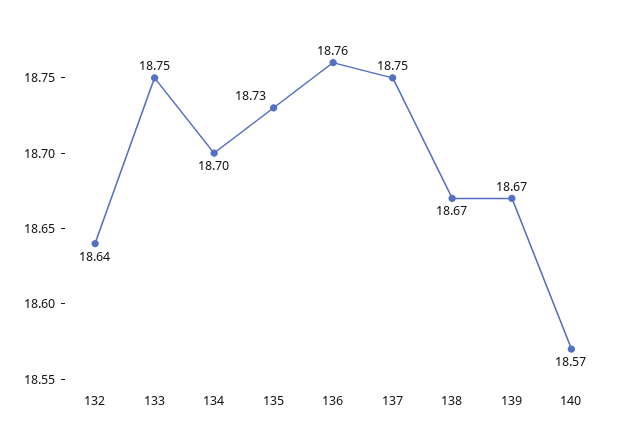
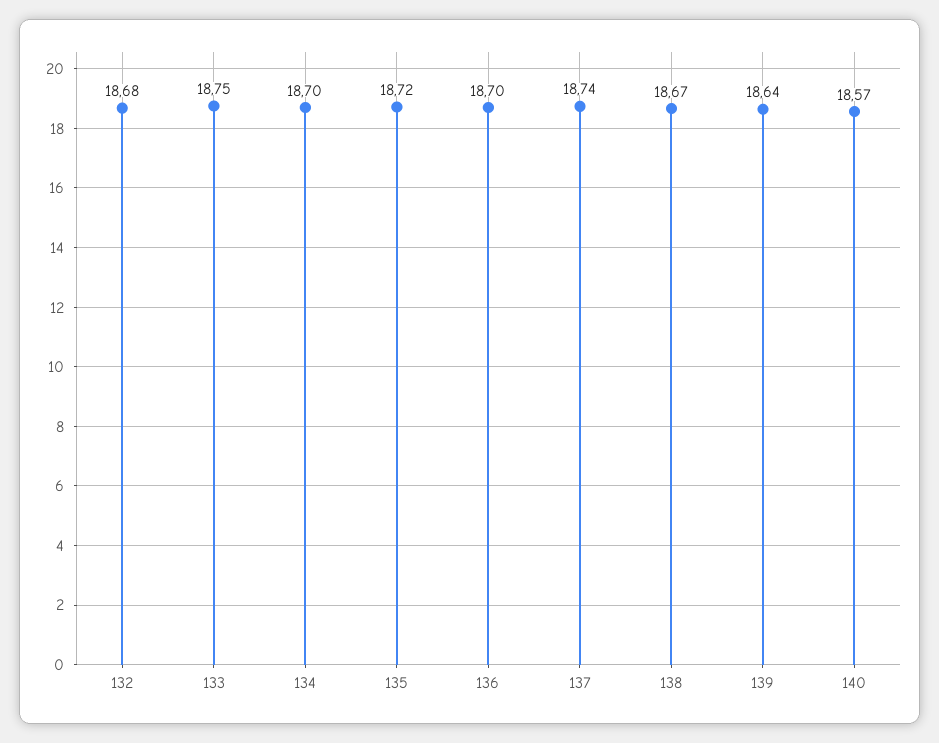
132: 18.64 -> 18.68
135: 18.73 -> 18.72
136: 18.76 -> 18.7
137: 18.75 -> 18.74
139: 18.67 -> 18.64

